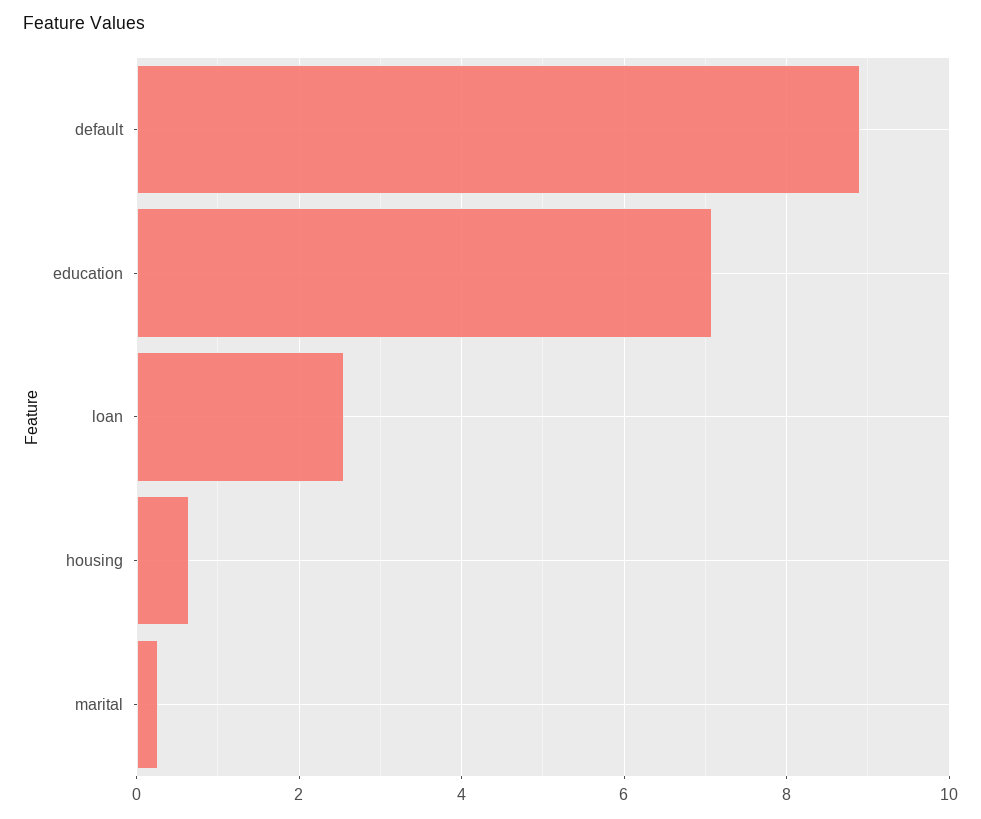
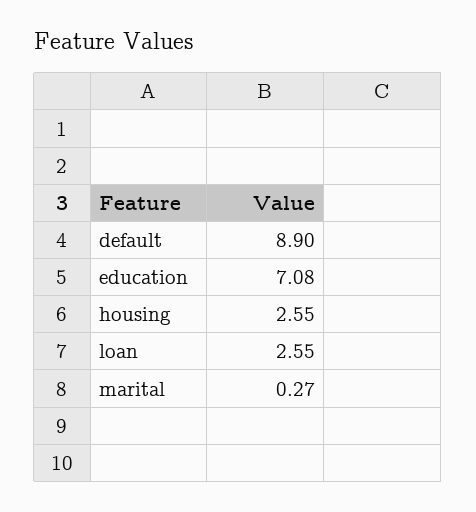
housing: 0.6 -> 2.55

